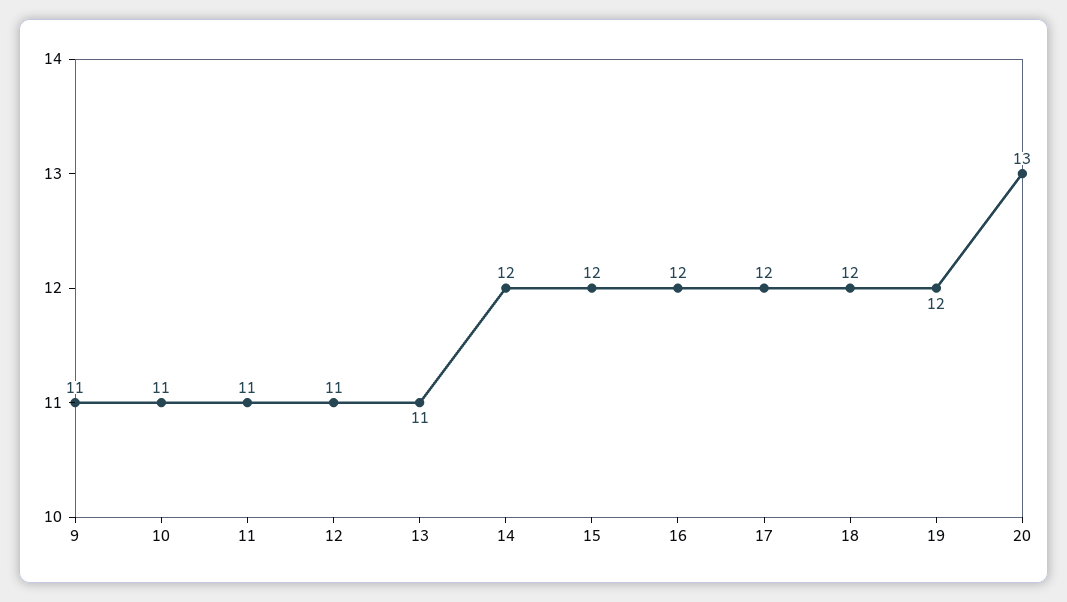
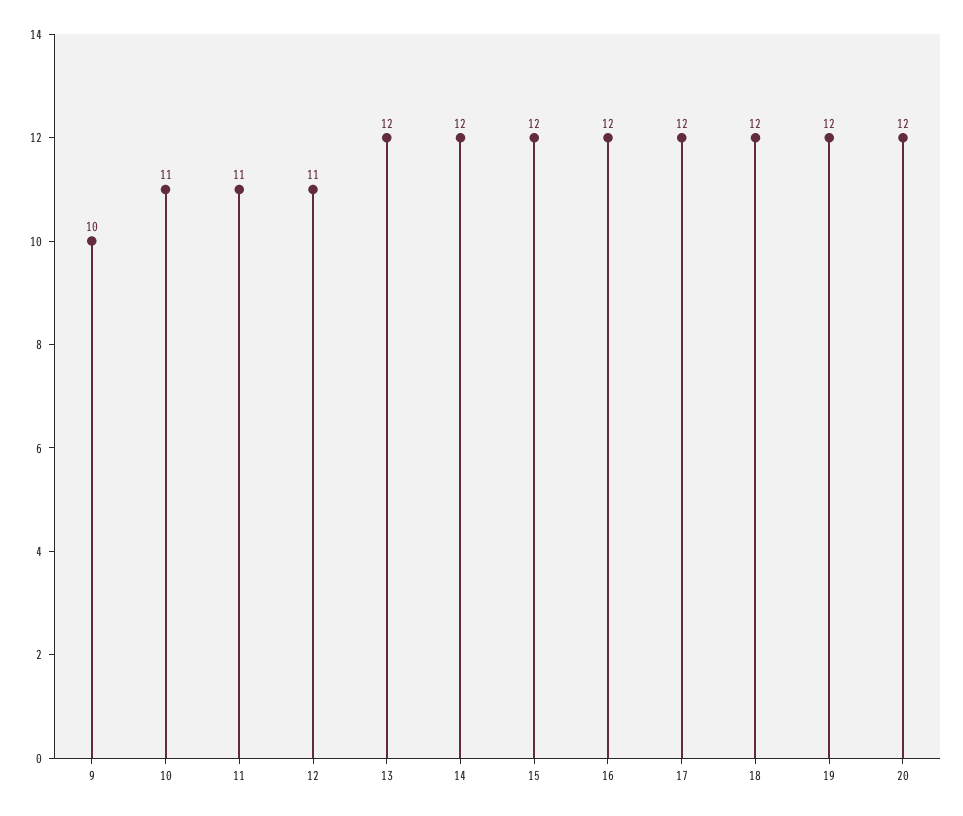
9: 11 -> 10
13: 11 -> 12
20: 13 -> 12

